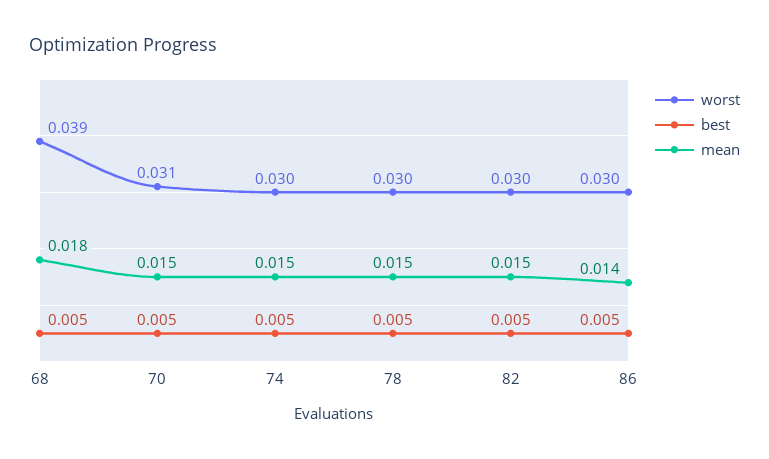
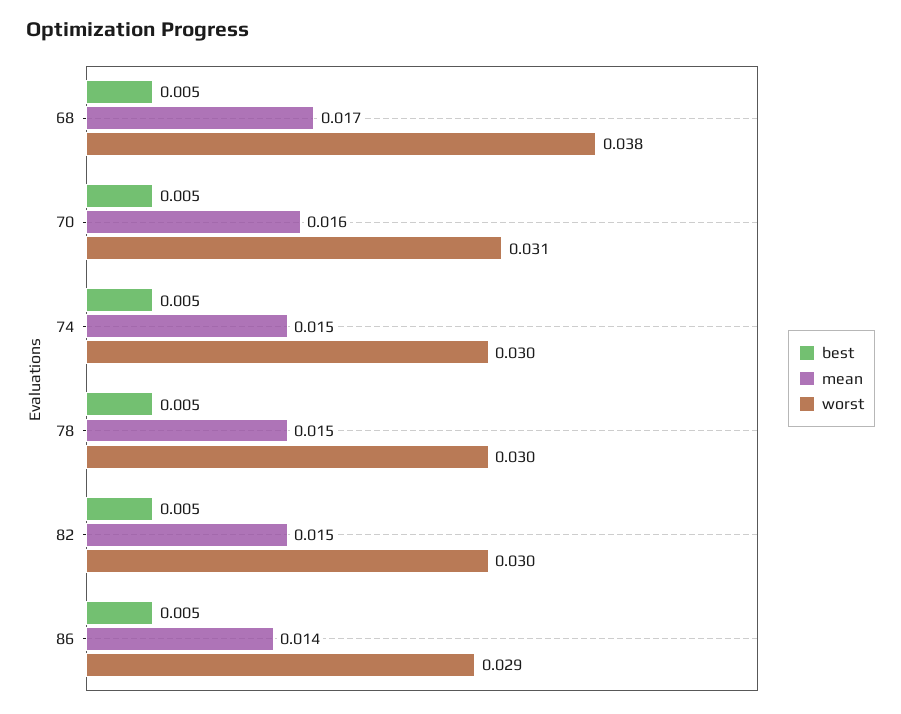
worst, 68: 0.039 -> 0.038
mean, 68: 0.018 -> 0.017
mean, 70: 0.015 -> 0.016
worst, 86: 0.03 -> 0.029

